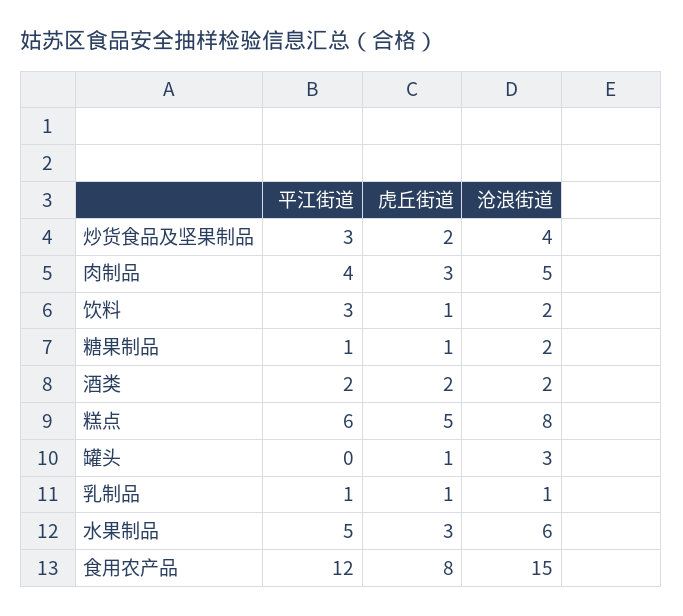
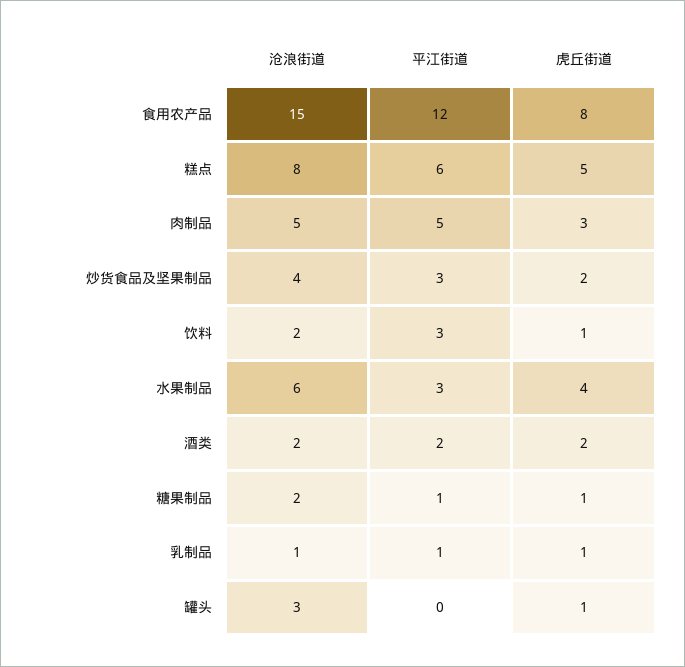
平江街道, 肉制品: 4 -> 5
平江街道, 水果制品: 5 -> 3
虎丘街道, 水果制品: 3 -> 4

